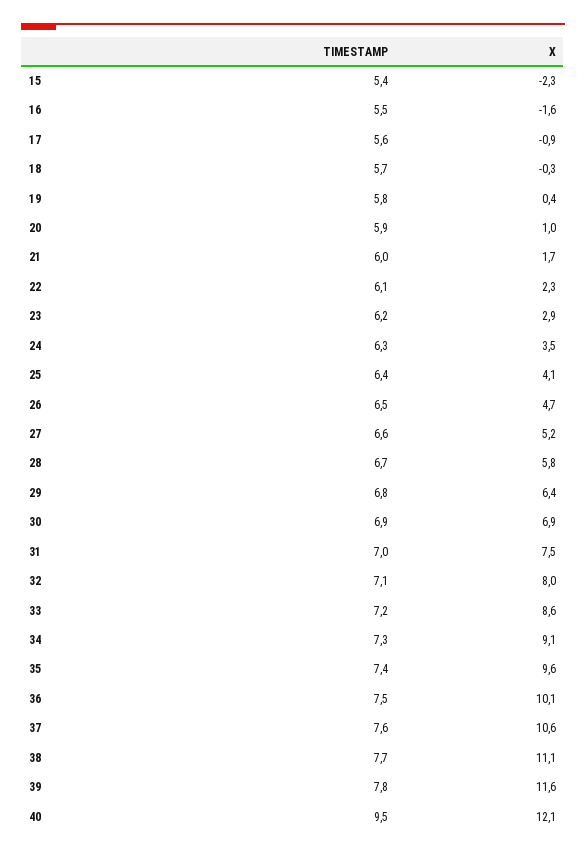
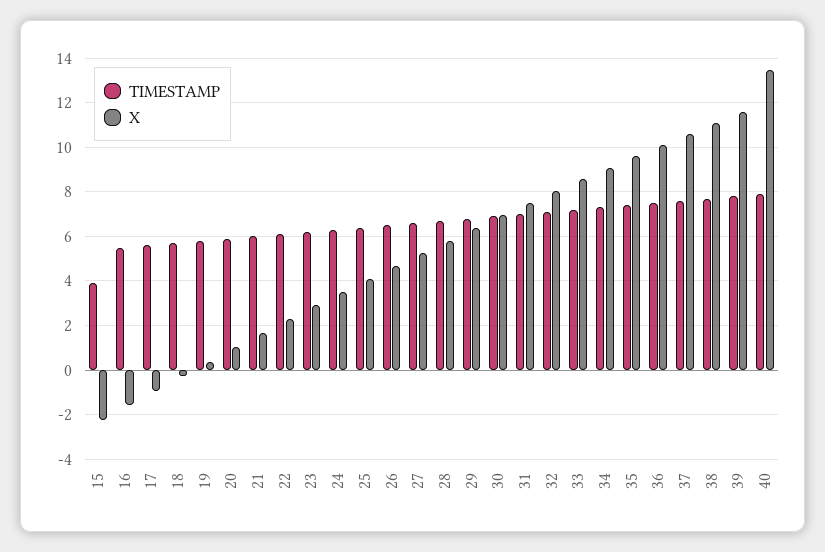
TIMESTAMP, 15: 5.4 -> 4
TIMESTAMP, 40: 9.5 -> 8
X, 40: 12.1 -> 13.5

